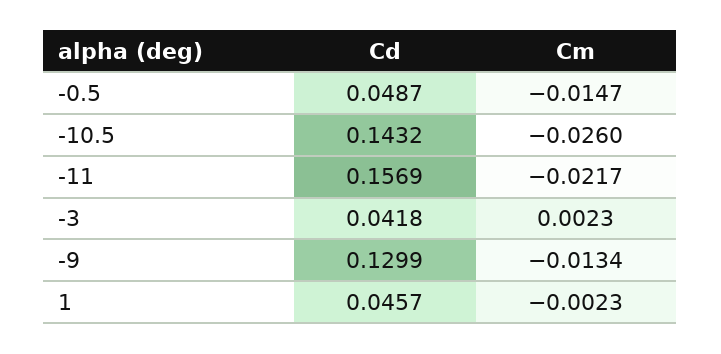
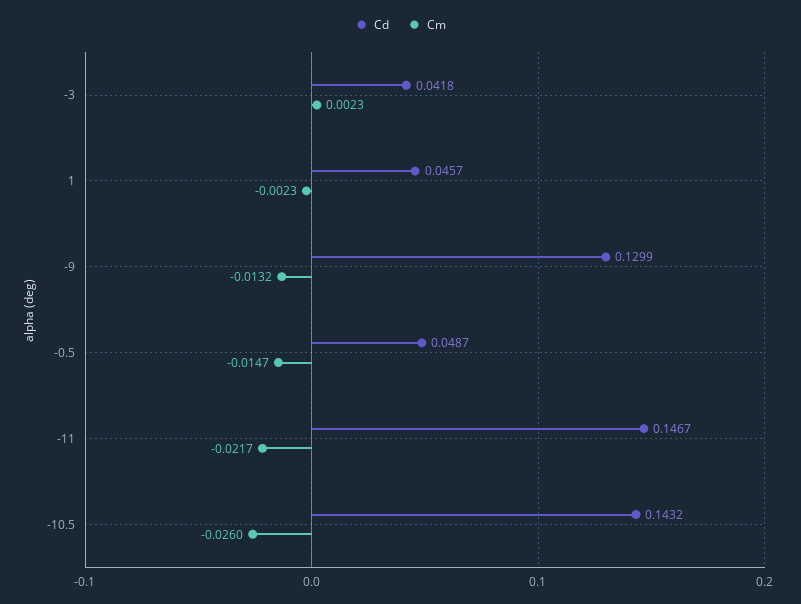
Cd, -11: 0.1569 -> 0.1467
Cm, -9: -0.0134 -> -0.0132

